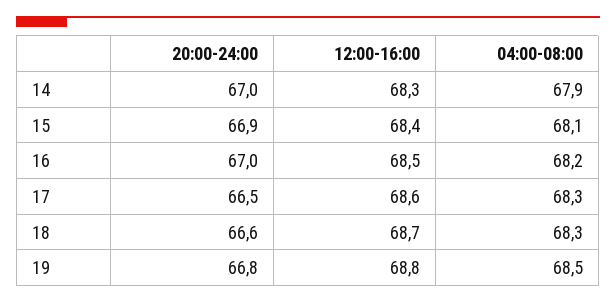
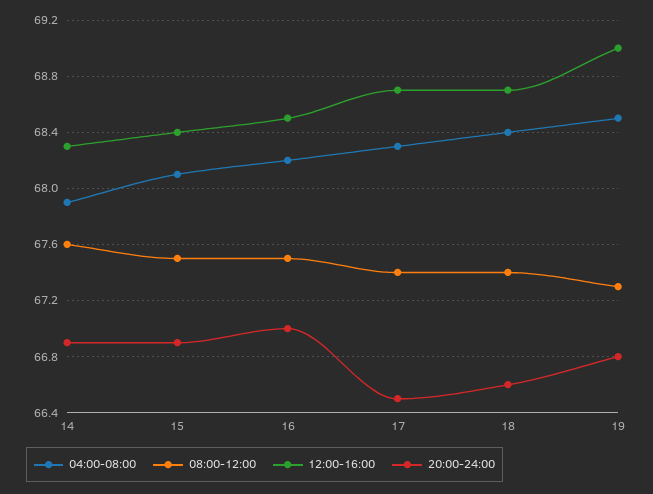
20:00-24:00, 14: 67 -> 66.9
12:00-16:00, 17: 68.6 -> 68.7
04:00-08:00, 18: 68.3 -> 68.4
12:00-16:00, 19: 68.8 -> 69
08:00-12:00, 14: none -> 67.6
08:00-12:00, 15: none -> 67.5
08:00-12:00, 16: none -> 67.5
08:00-12:00, 17: none -> 67.4
08:00-12:00, 18: none -> 67.4
08:00-12:00, 19: none -> 67.3

